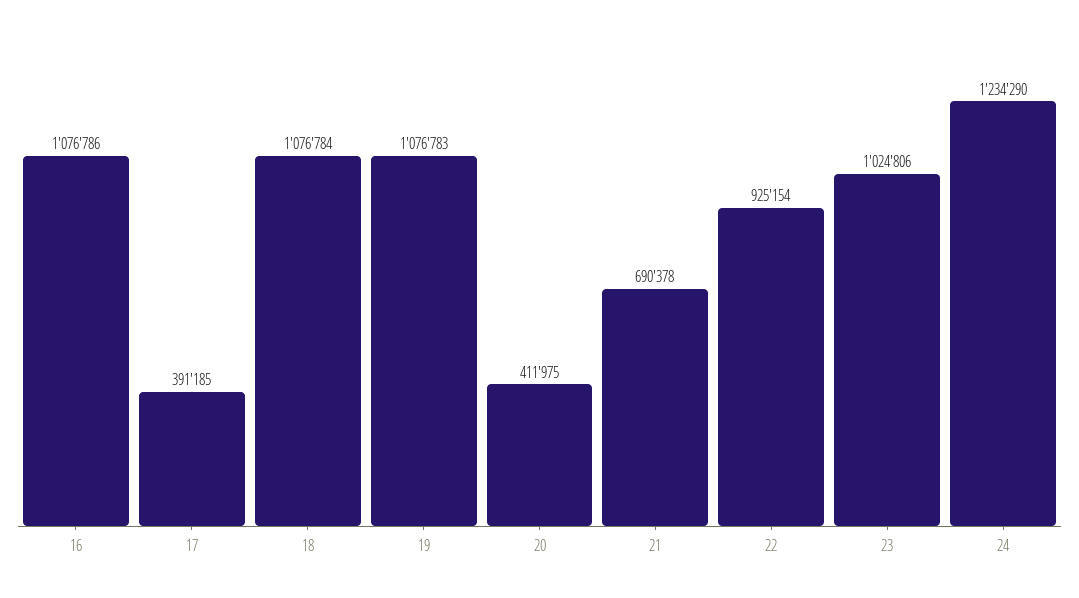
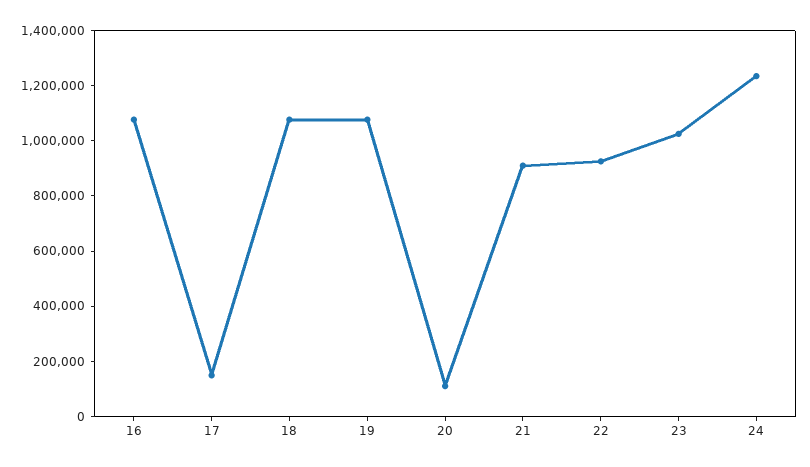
17: 391185 -> 150000
20: 411975 -> 100000
21: 690378 -> 900000

